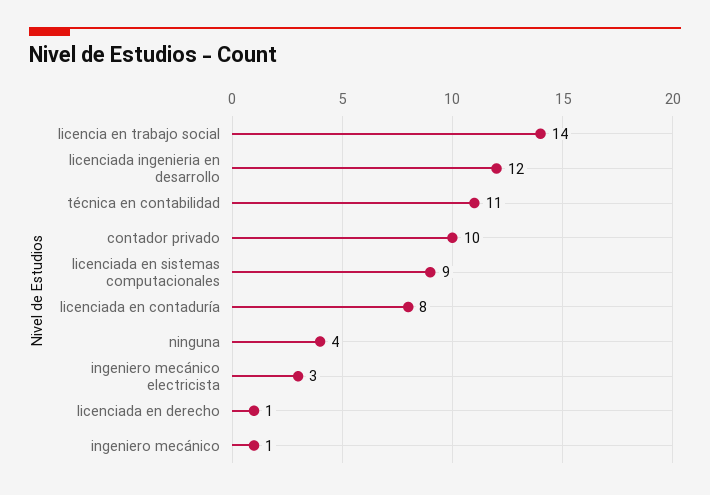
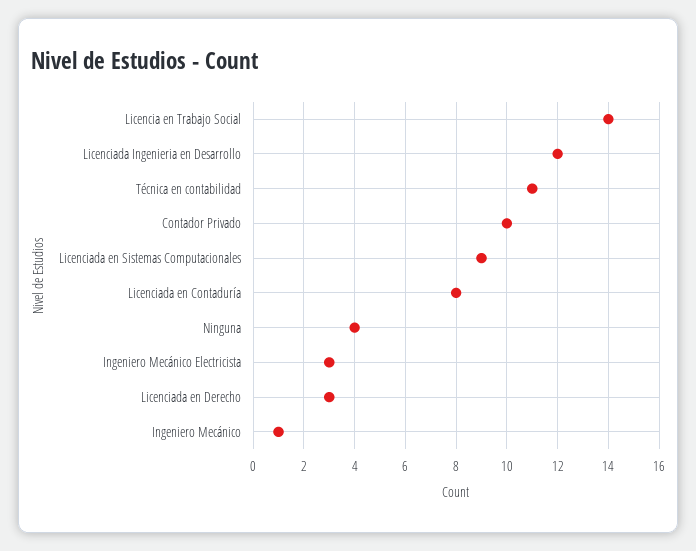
licenciada en derecho: 1 -> 3

